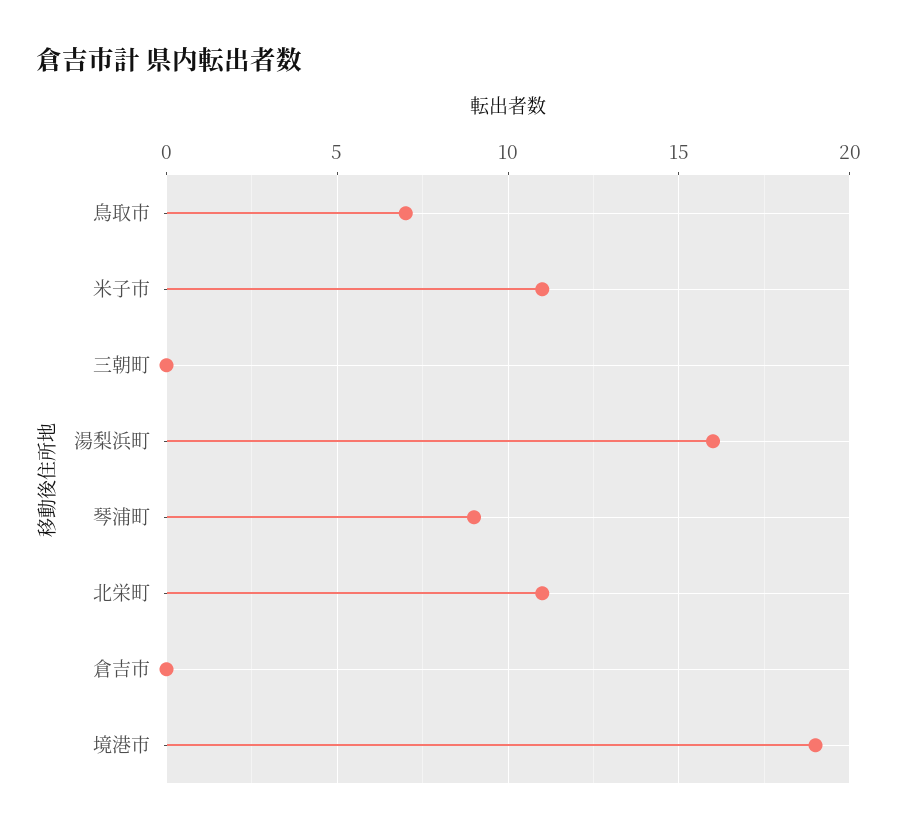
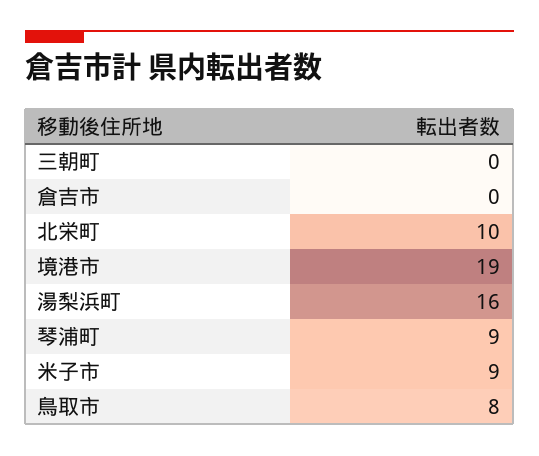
鳥取市: 7 -> 8
米子市: 11 -> 9
北栄町: 11 -> 10

